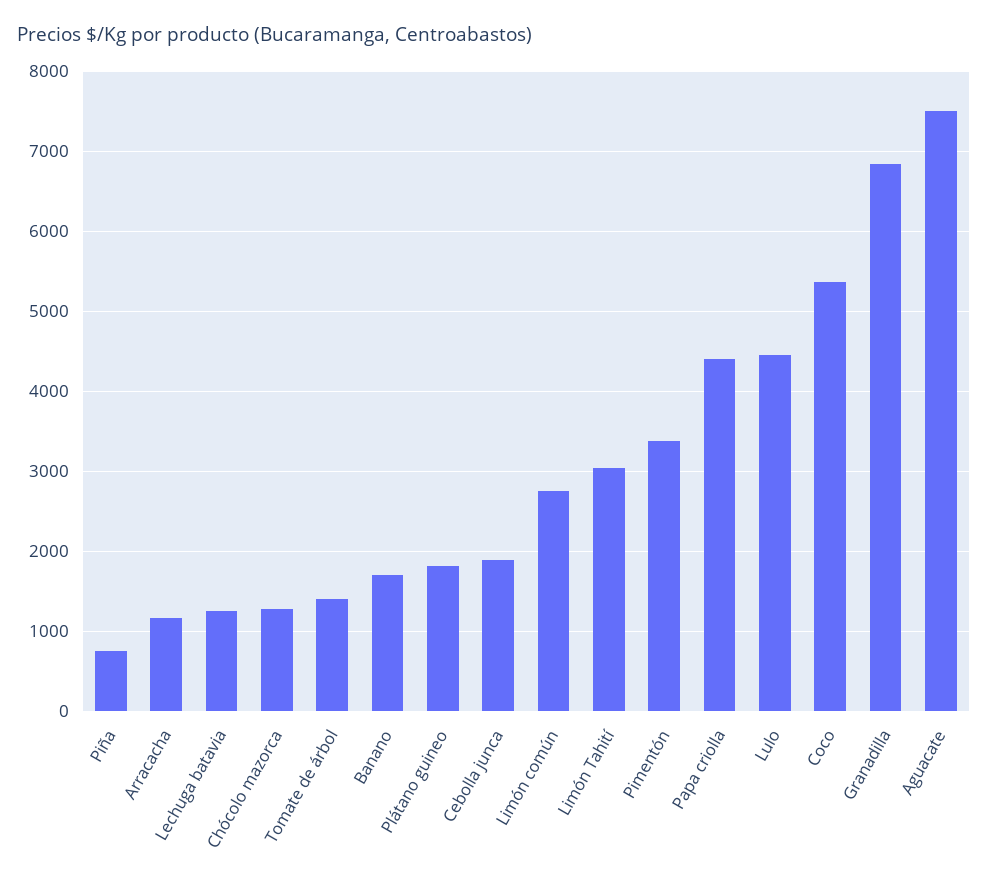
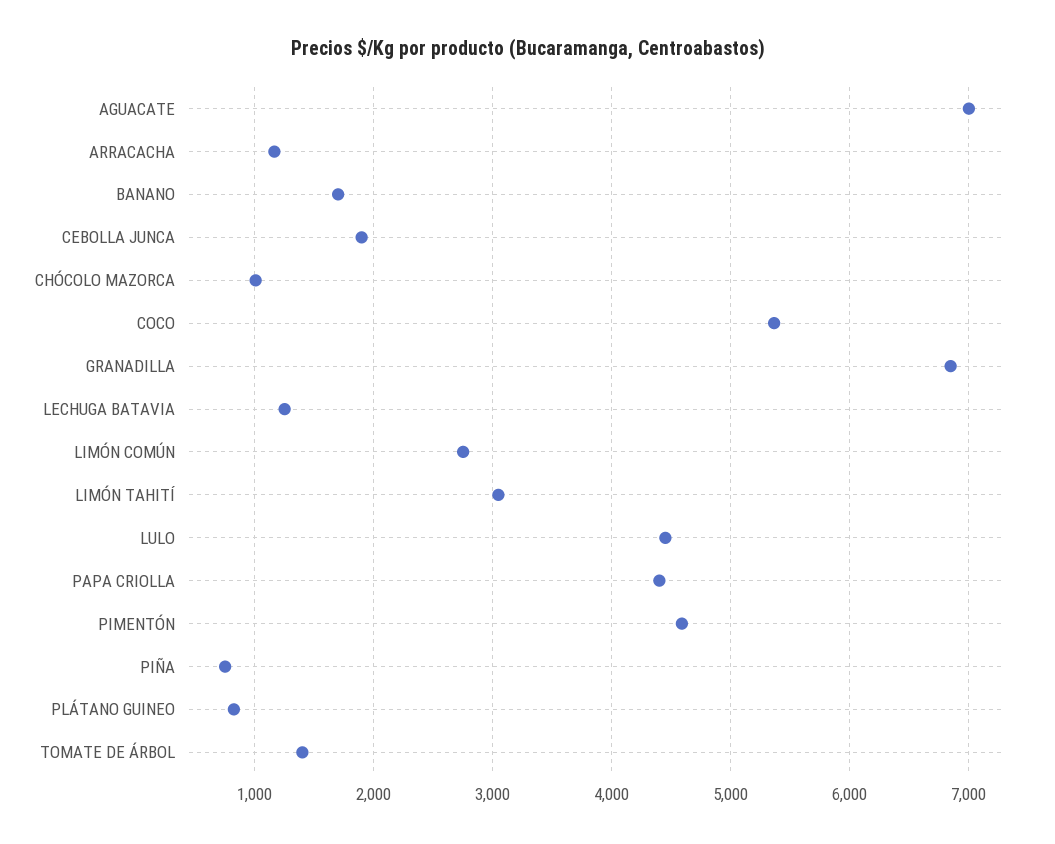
Chócolo mazorca: 1300 -> 1000
Plátano guineo: 1800 -> 800
Pimentón: 3400 -> 4600
Aguacate: 7500 -> 7000

